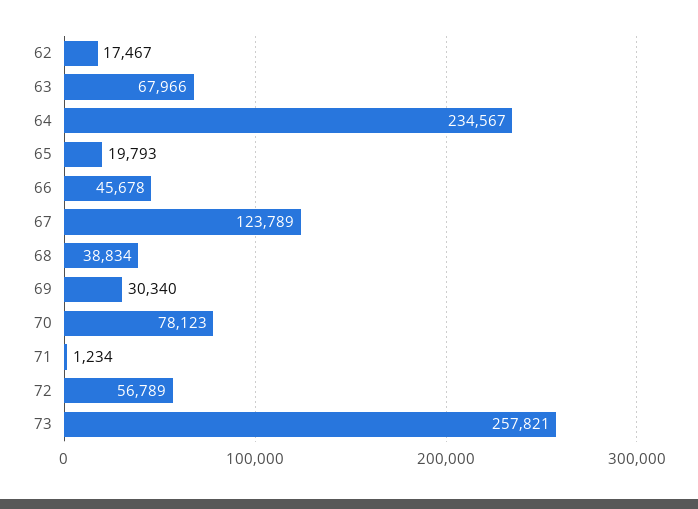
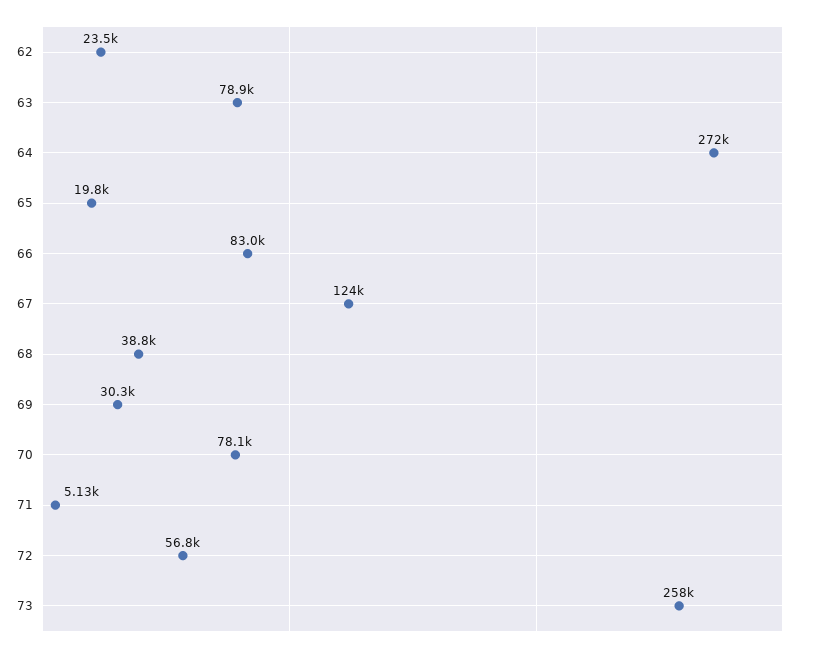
62: 17467 -> 23500
63: 67966 -> 78900
64: 234567 -> 272000
66: 45678 -> 83000
71: 1234 -> 5130

